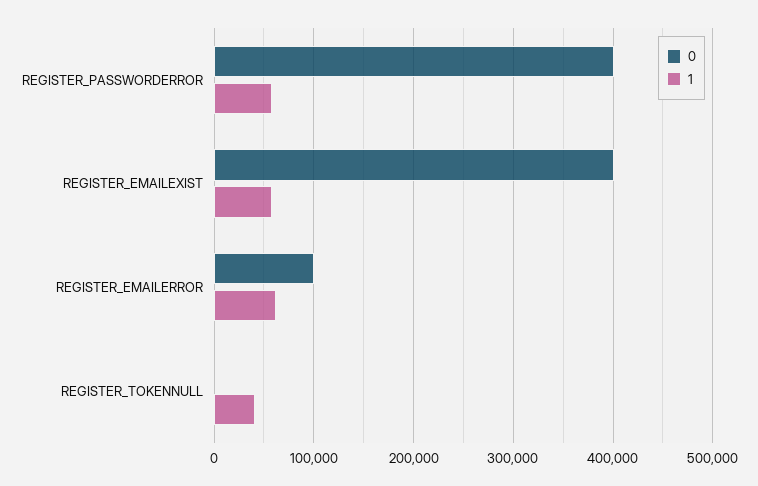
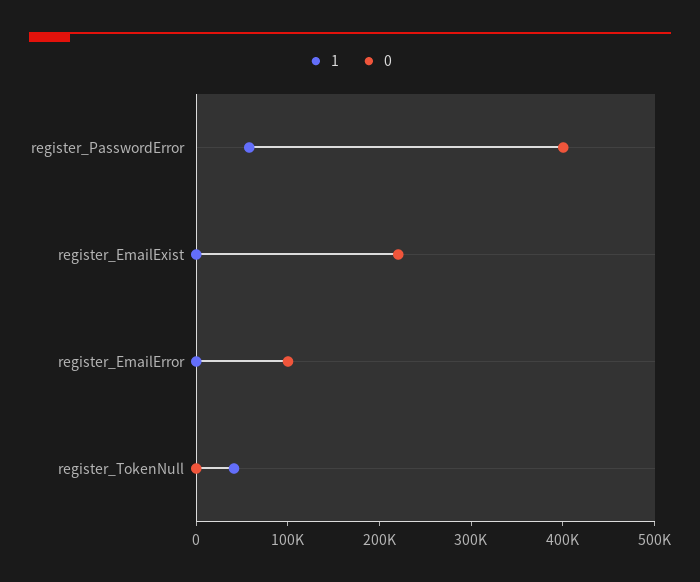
0, REGISTER_EMAILEXIST: 400000 -> 220000
1, REGISTER_EMAILEXIST: 60000 -> 0
1, REGISTER_EMAILERROR: 60000 -> 0

